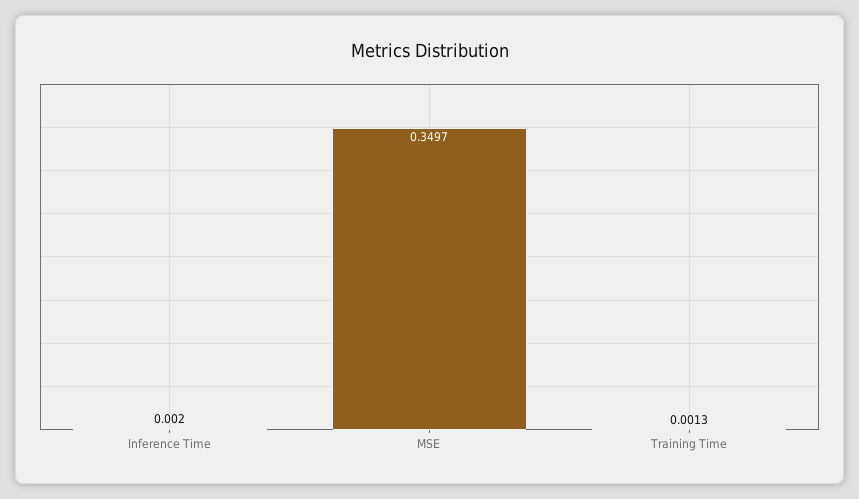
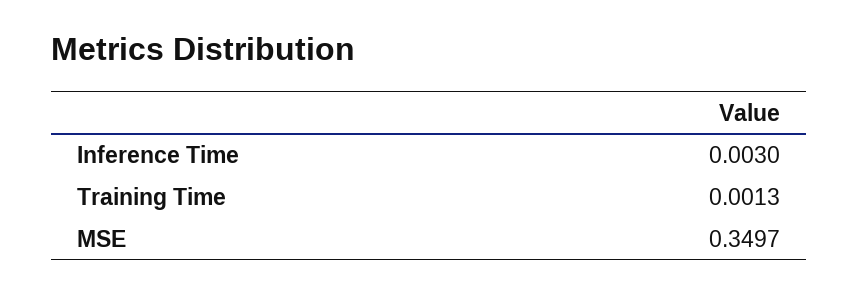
Inference Time: 0.002 -> 0.003

